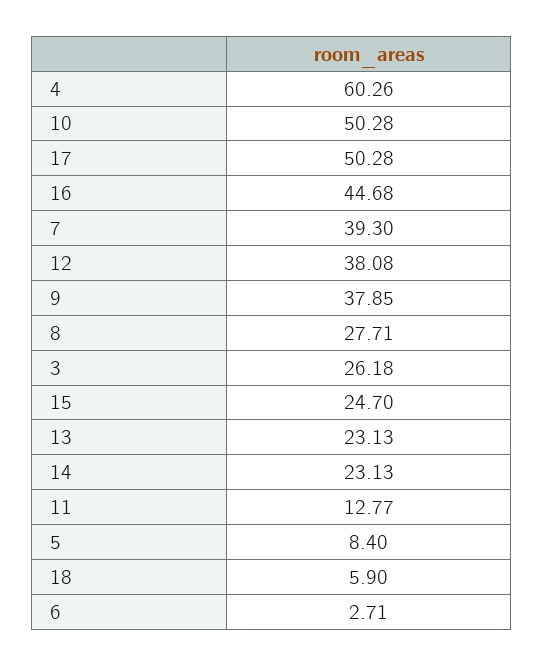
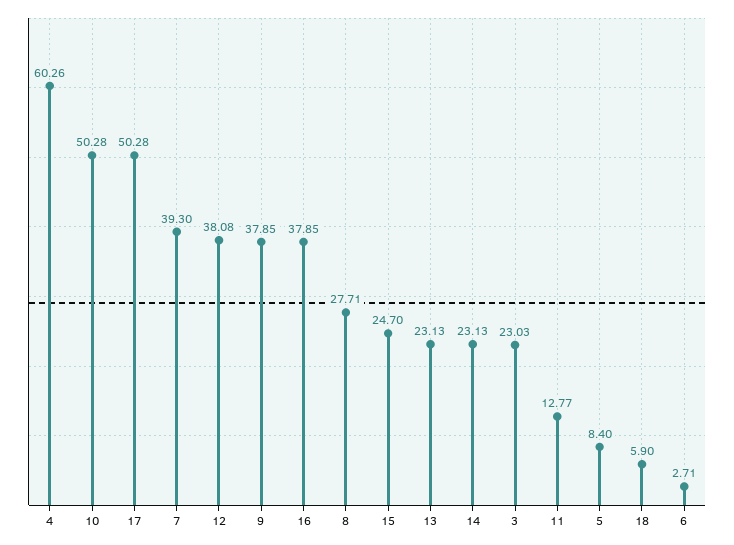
16: 44.68 -> 37.85
3: 26.18 -> 23.03

